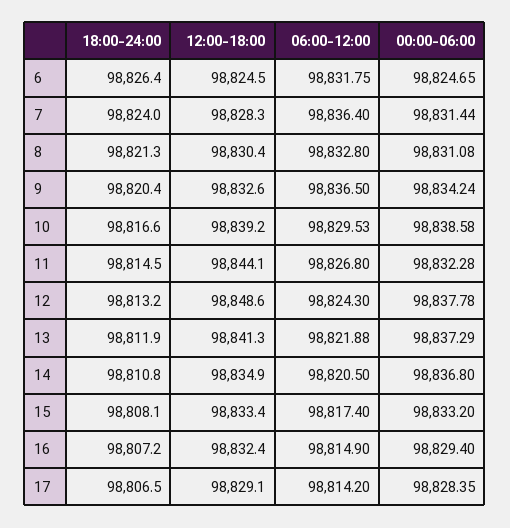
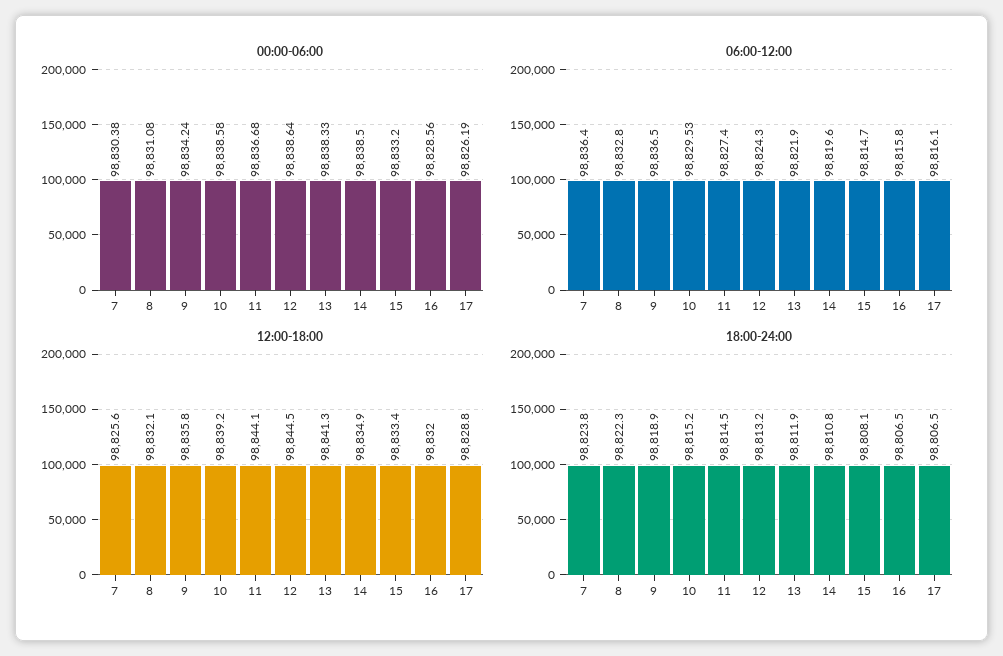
18:00-24:00, 6: 98826.4 -> none
12:00-18:00, 6: 98824.5 -> none
06:00-12:00, 6: 98831.75 -> none
00:00-06:00, 6: 98824.65 -> none
18:00-24:00, 7: 98824 -> 98823.8
12:00-18:00, 7: 98828.3 -> 98825.6
00:00-06:00, 7: 98831.44 -> 98830.38
18:00-24:00, 8: 98821.3 -> 98822.3
12:00-18:00, 8: 98830.4 -> 98832.1
18:00-24:00, 9: 98820.4 -> 98818.9
12:00-18:00, 9: 98832.6 -> 98835.8
18:00-24:00, 10: 98816.6 -> 98815.2
06:00-12:00, 11: 98826.8 -> 98827.4
00:00-06:00, 11: 98832.28 -> 98836.68
12:00-18:00, 12: 98848.6 -> 98844.5
00:00-06:00, 12: 98837.78 -> 98838.64
06:00-12:00, 13: 98821.88 -> 98821.9
00:00-06:00, 13: 98837.29 -> 98838.33
06:00-12:00, 14: 98820.5 -> 98819.6
00:00-06:00, 14: 98836.8 -> 98838.5
06:00-12:00, 15: 98817.4 -> 98814.7
18:00-24:00, 16: 98807.2 -> 98806.5
12:00-18:00, 16: 98832.4 -> 98832
06:00-12:00, 16: 98814.9 -> 98815.8
00:00-06:00, 16: 98829.4 -> 98828.56
12:00-18:00, 17: 98829.1 -> 98828.8
06:00-12:00, 17: 98814.2 -> 98816.1
00:00-06:00, 17: 98828.35 -> 98826.19

